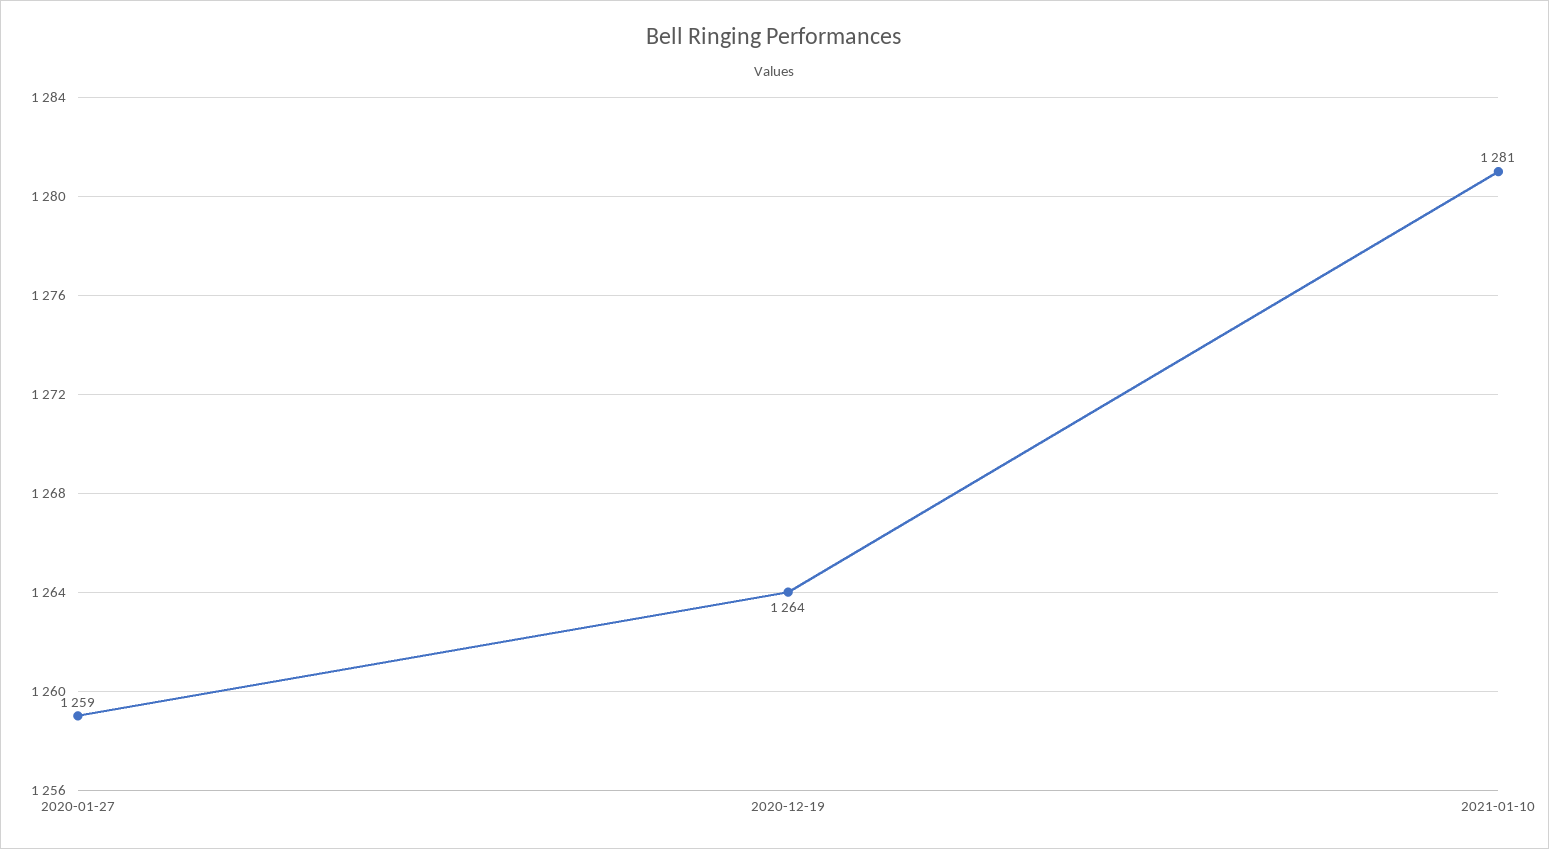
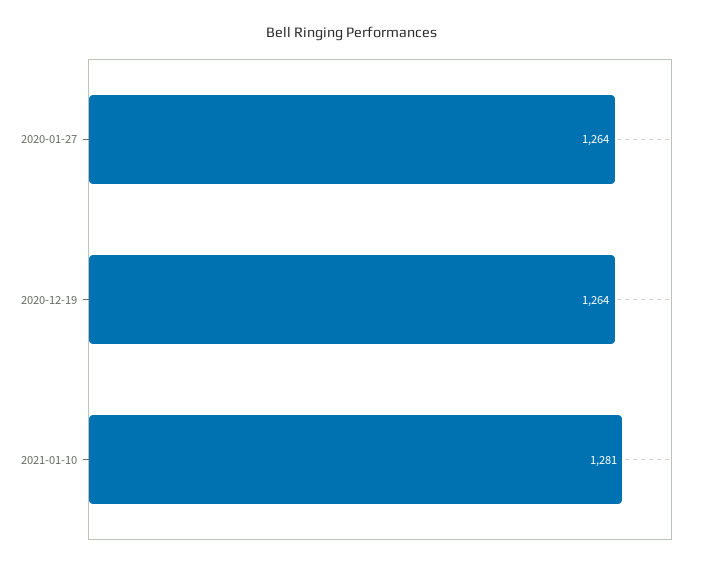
2020-01-27: 1259 -> 1264

